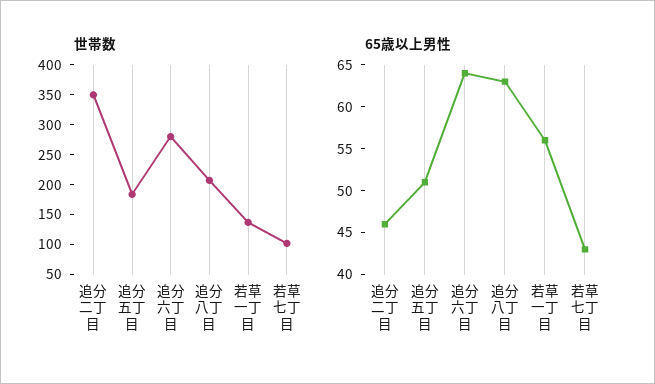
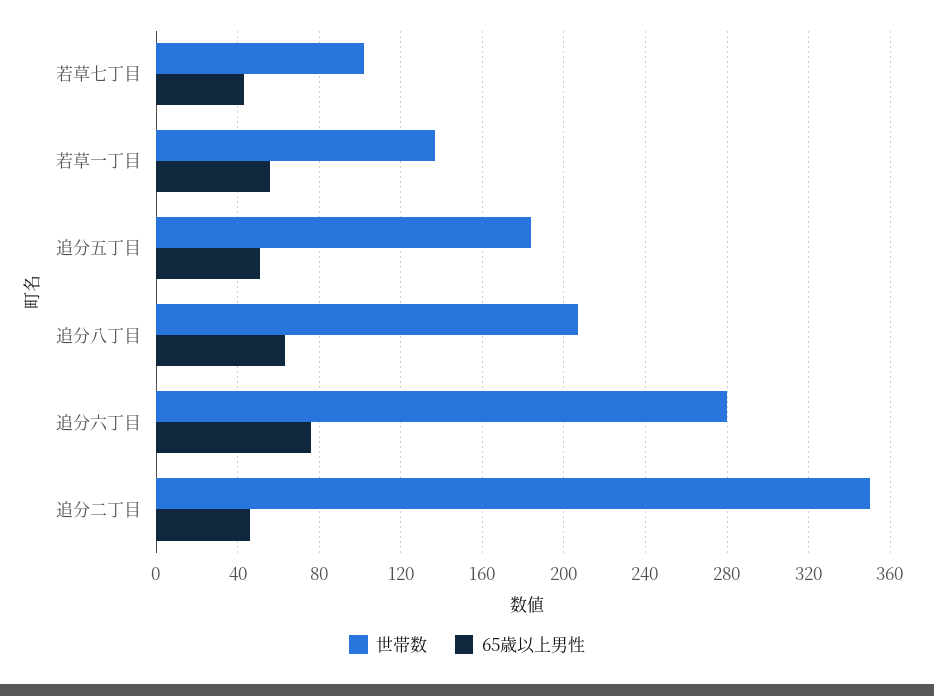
65歳以上男性, 追分六丁目: 64 -> 75

